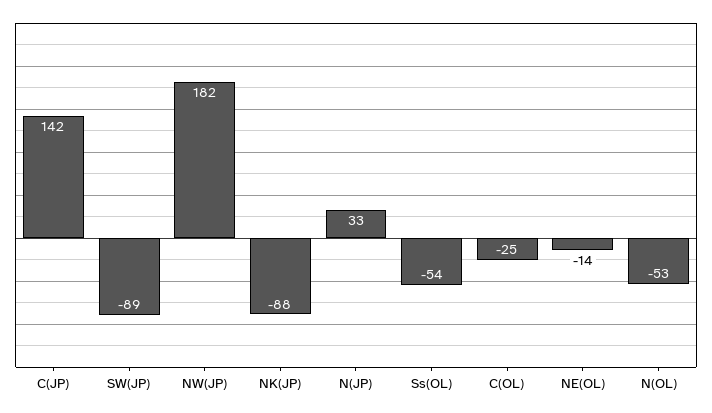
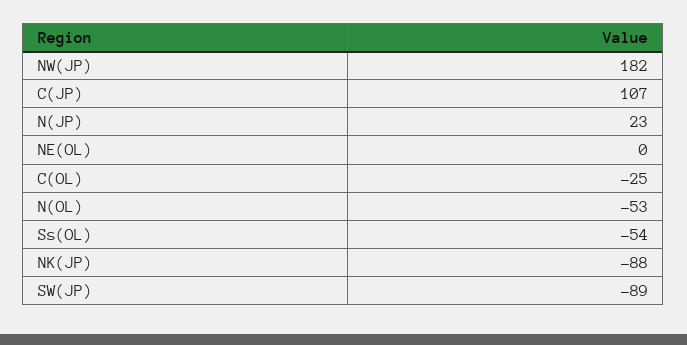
C(JP): 142 -> 107
N(JP): 33 -> 23
NE(OL): -14 -> 0

